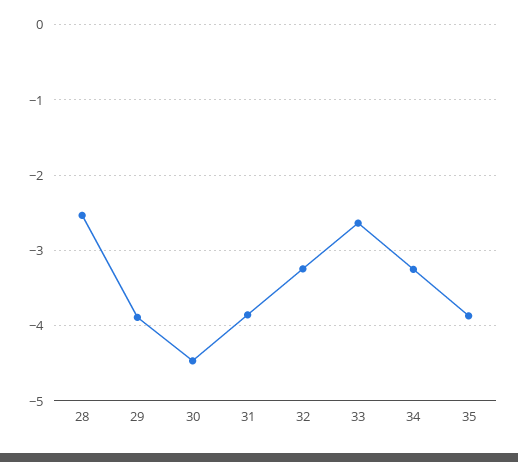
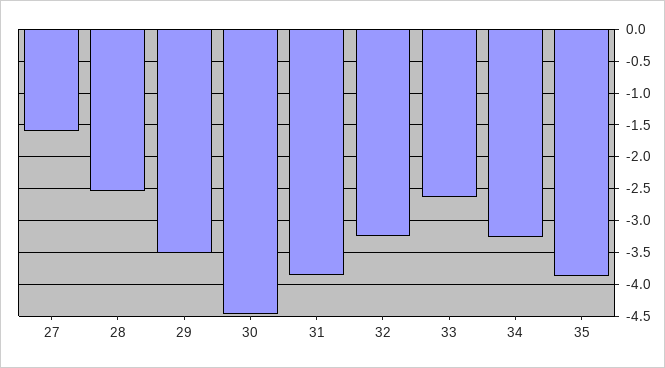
29: -3.9 -> -3.5
27: none -> -1.6

